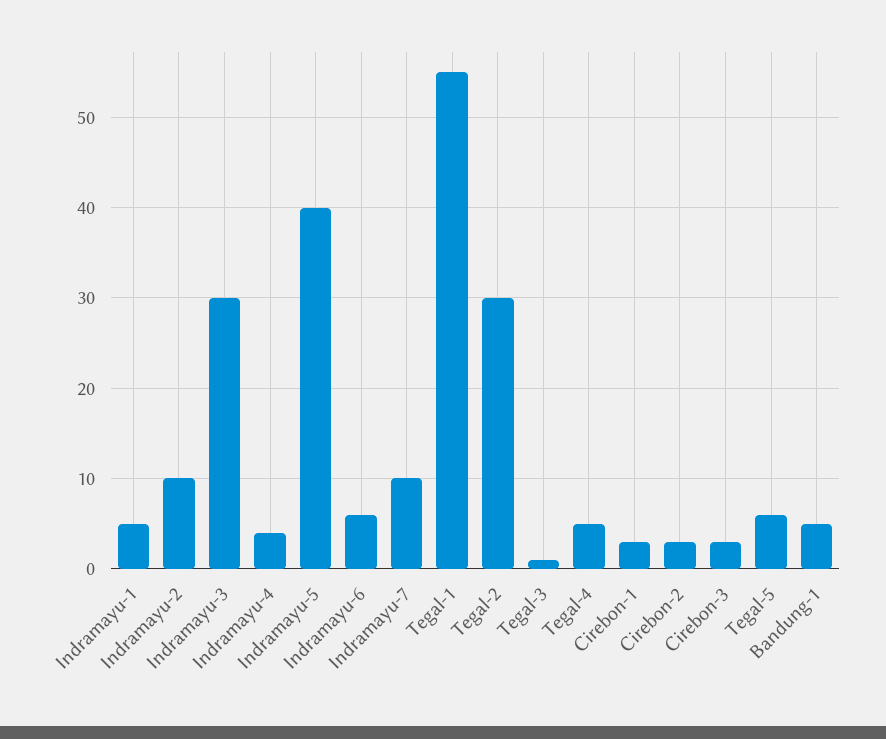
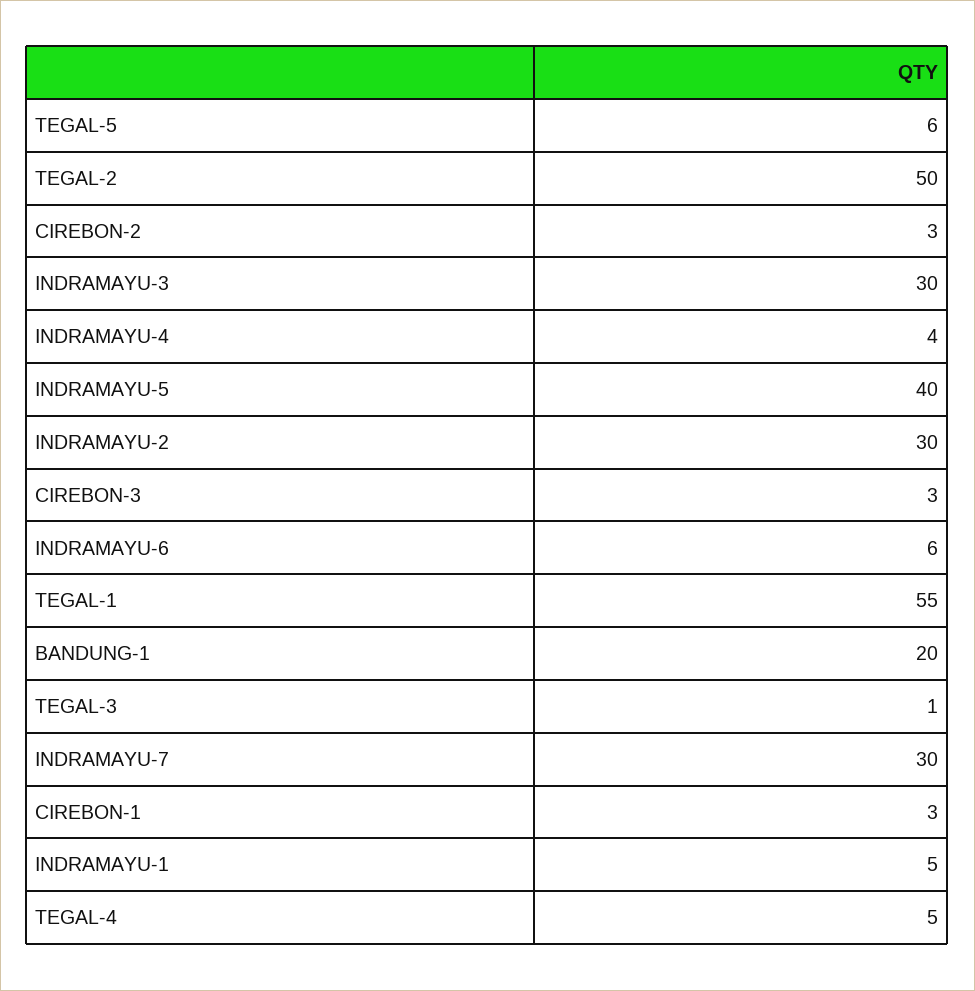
Indramayu-2: 10 -> 30
Indramayu-7: 10 -> 30
Tegal-2: 30 -> 50
Bandung-1: 5 -> 20

